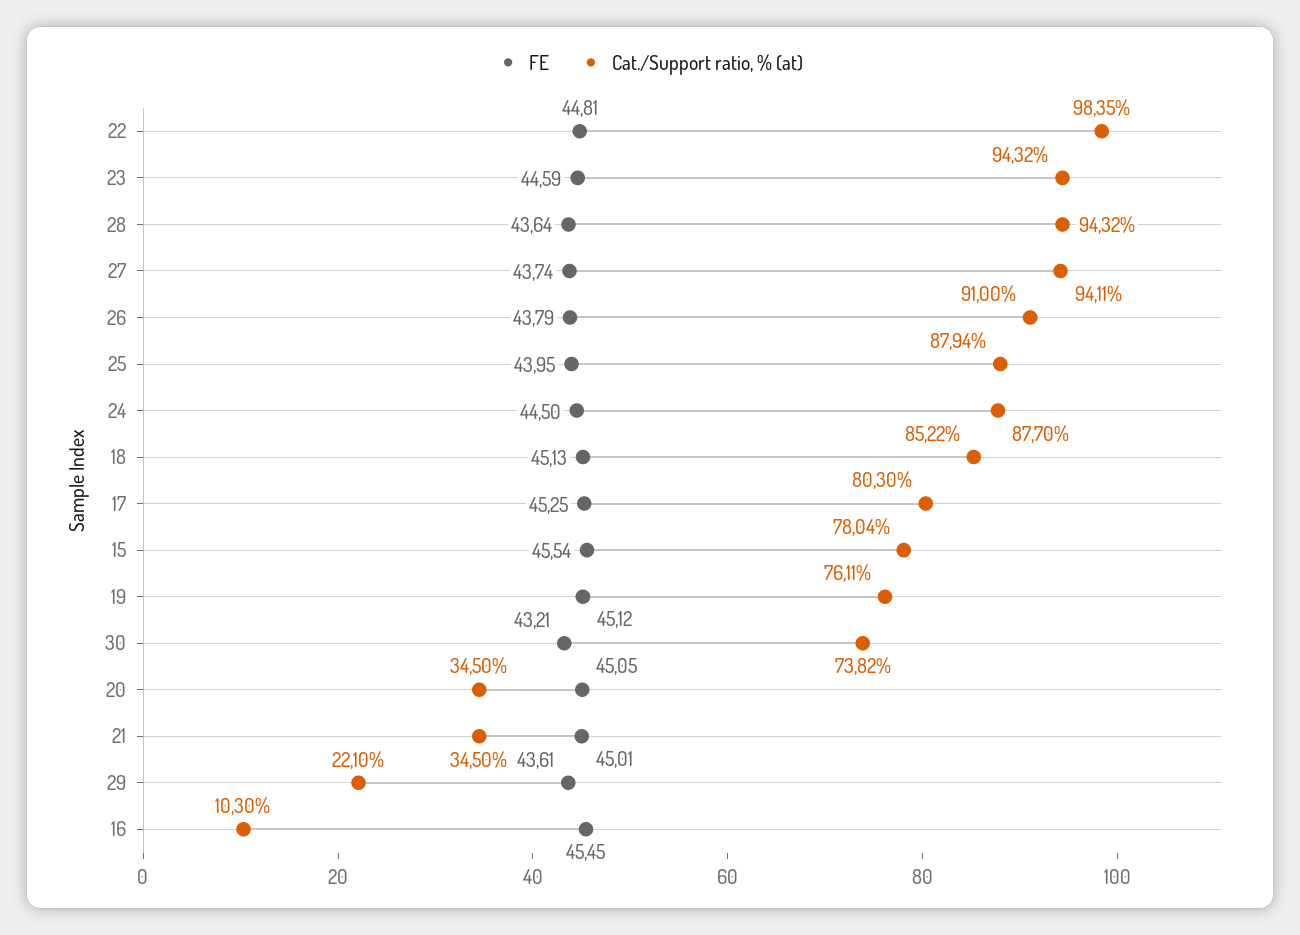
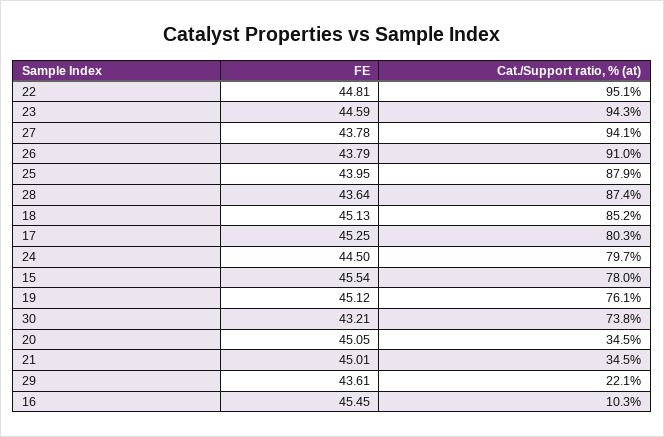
Cat./Support ratio, % (at), 22: 98.35 -> 95.1
Cat./Support ratio, % (at), 28: 94.32 -> 87.4
FE, 27: 43.74 -> 43.78
Cat./Support ratio, % (at), 24: 87.7 -> 79.7

